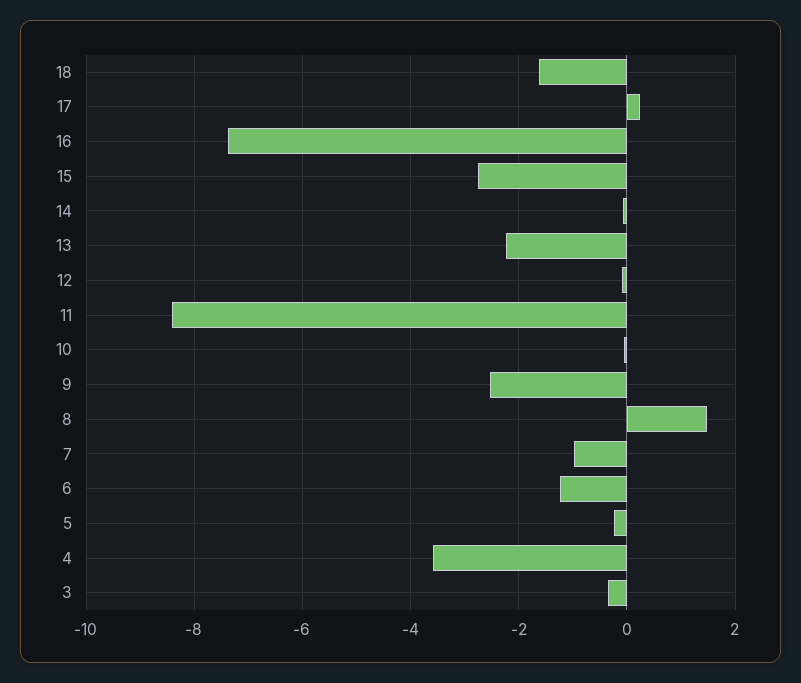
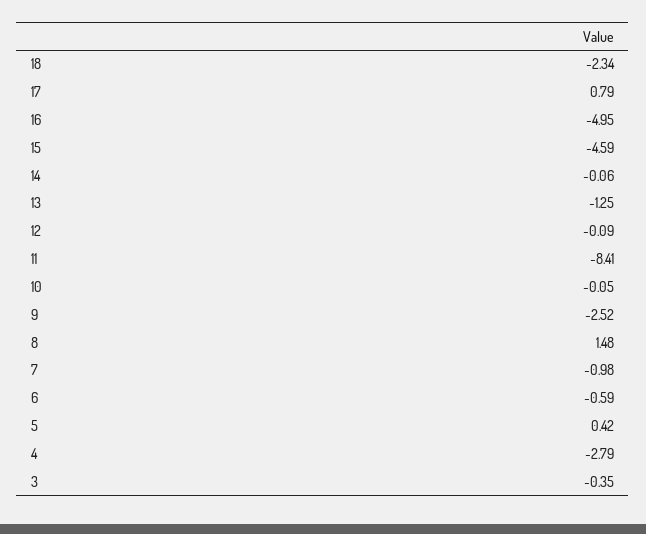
18: -1.6 -> -2.34
17: 0.2 -> 0.79
16: -7.4 -> -4.95
15: -2.8 -> -4.59
13: -2.2 -> -1.25
6: -1.2 -> -0.59
5: -0.2 -> 0.42
4: -3.6 -> -2.79

